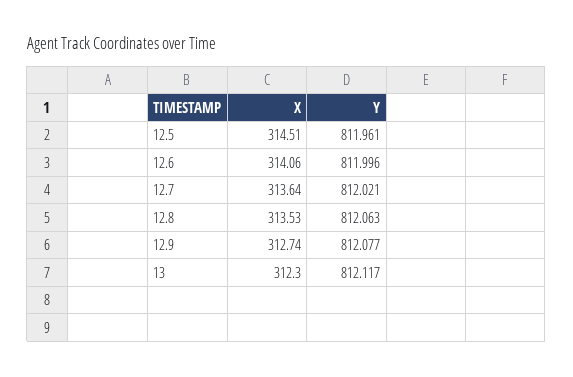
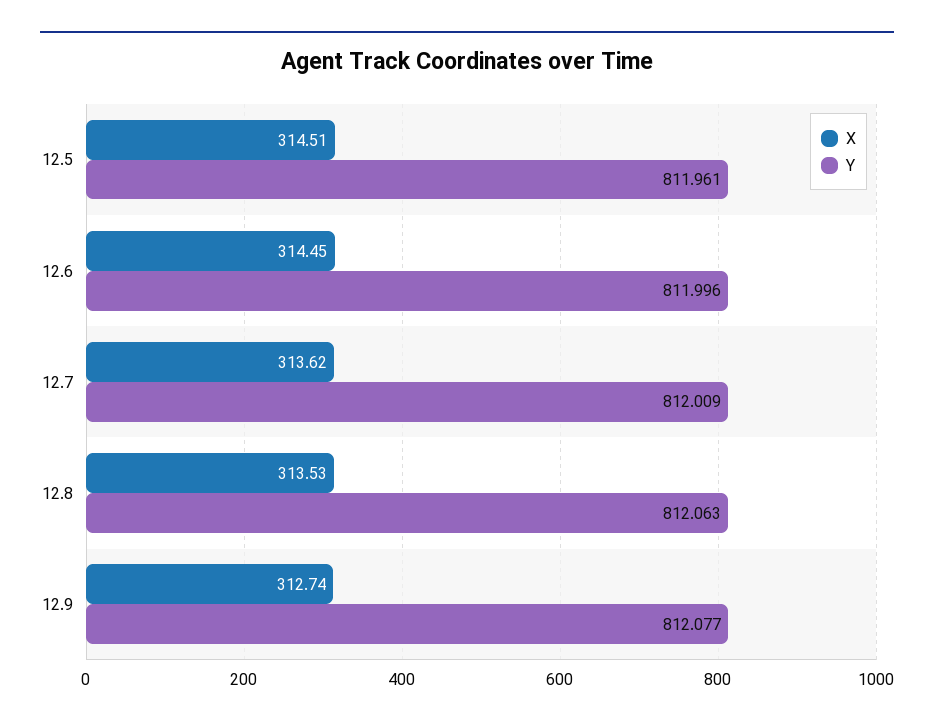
X, 12.6: 314.06 -> 314.45
X, 12.7: 313.64 -> 313.62
Y, 12.7: 812.021 -> 812.009
X, 13: 312.3 -> none
Y, 13: 812.117 -> none

